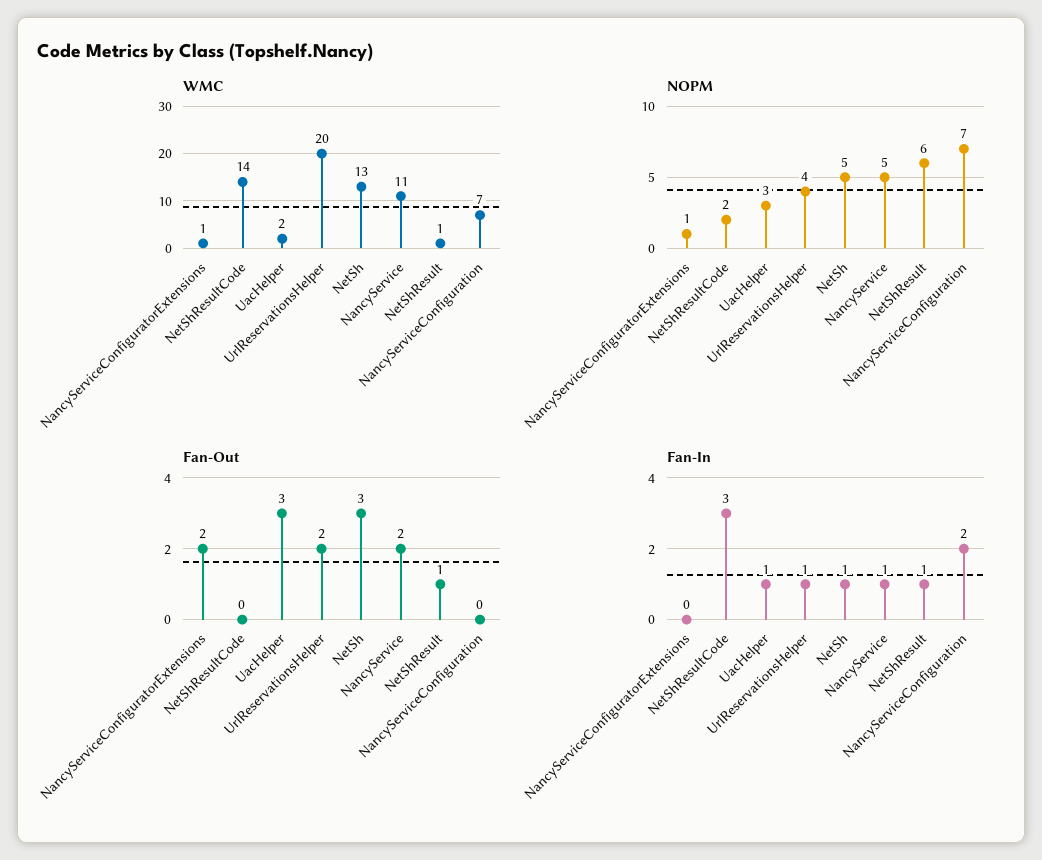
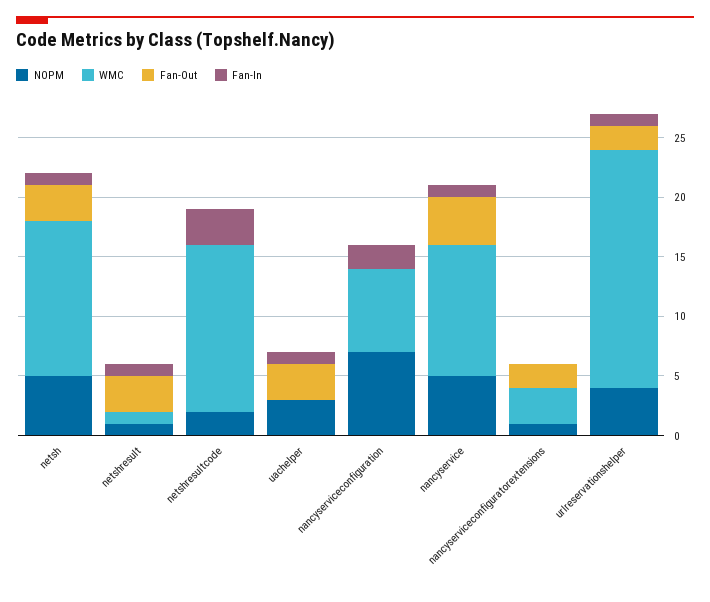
WMC, NancyServiceConfiguratorExtensions: 1 -> 3
WMC, UacHelper: 2 -> 0
NOPM, NetShResult: 6 -> 1
Fan-Out, NancyService: 2 -> 4
Fan-Out, NetShResult: 1 -> 3

